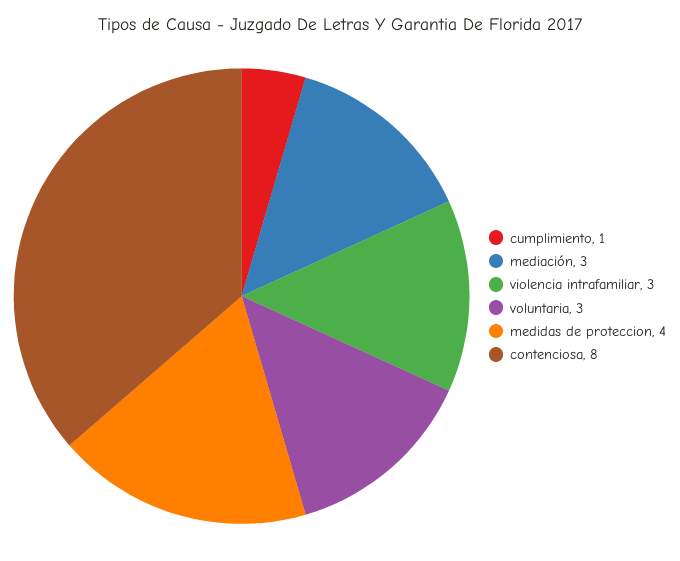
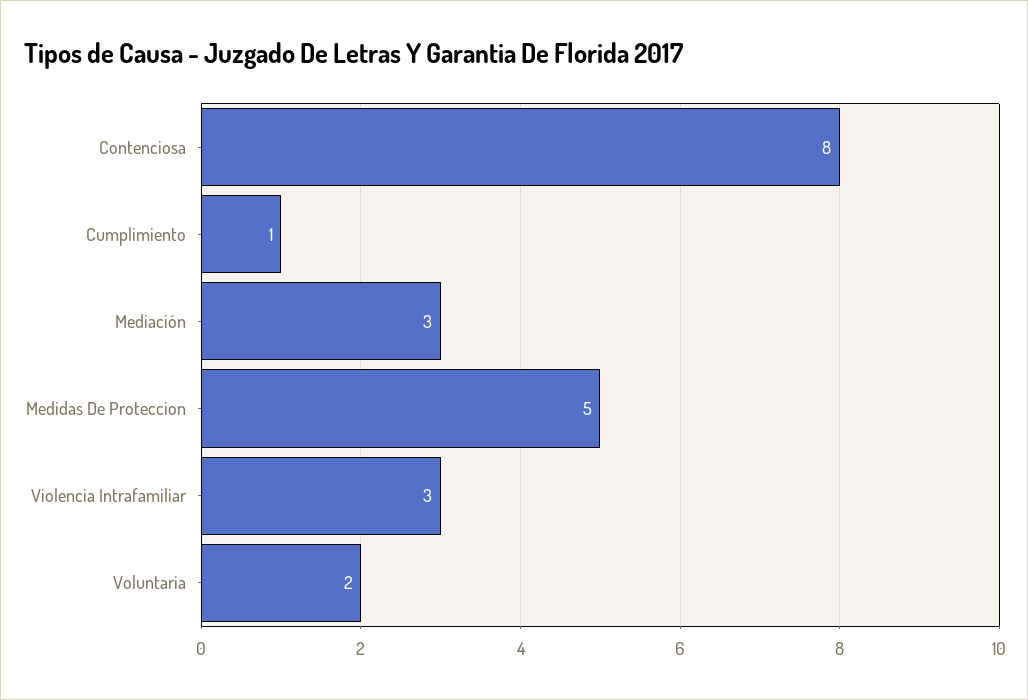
voluntaria: 3 -> 2
medidas de proteccion: 4 -> 5

